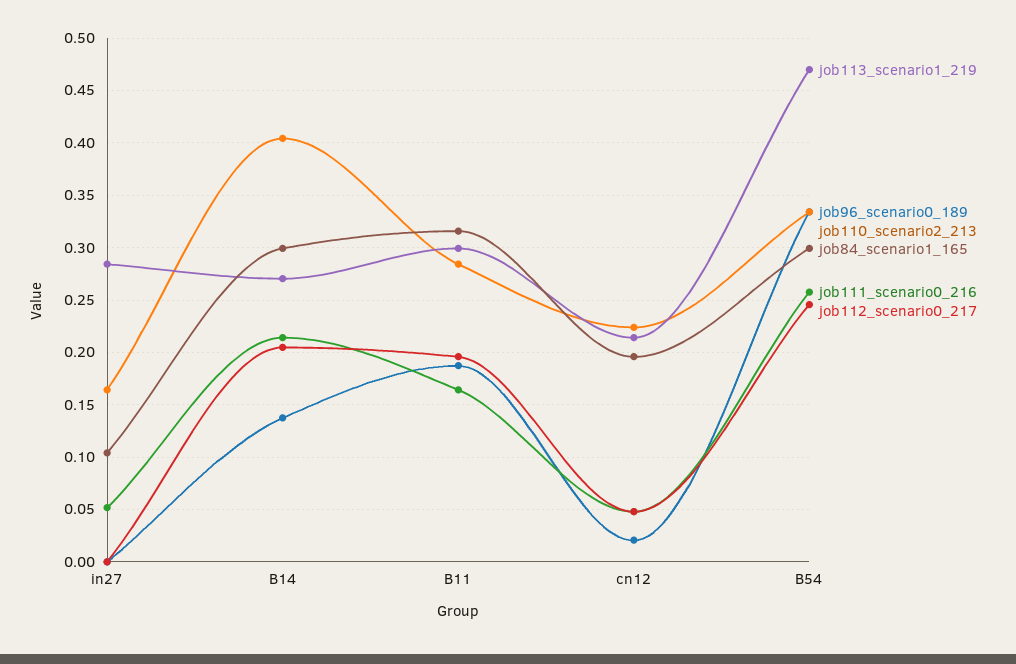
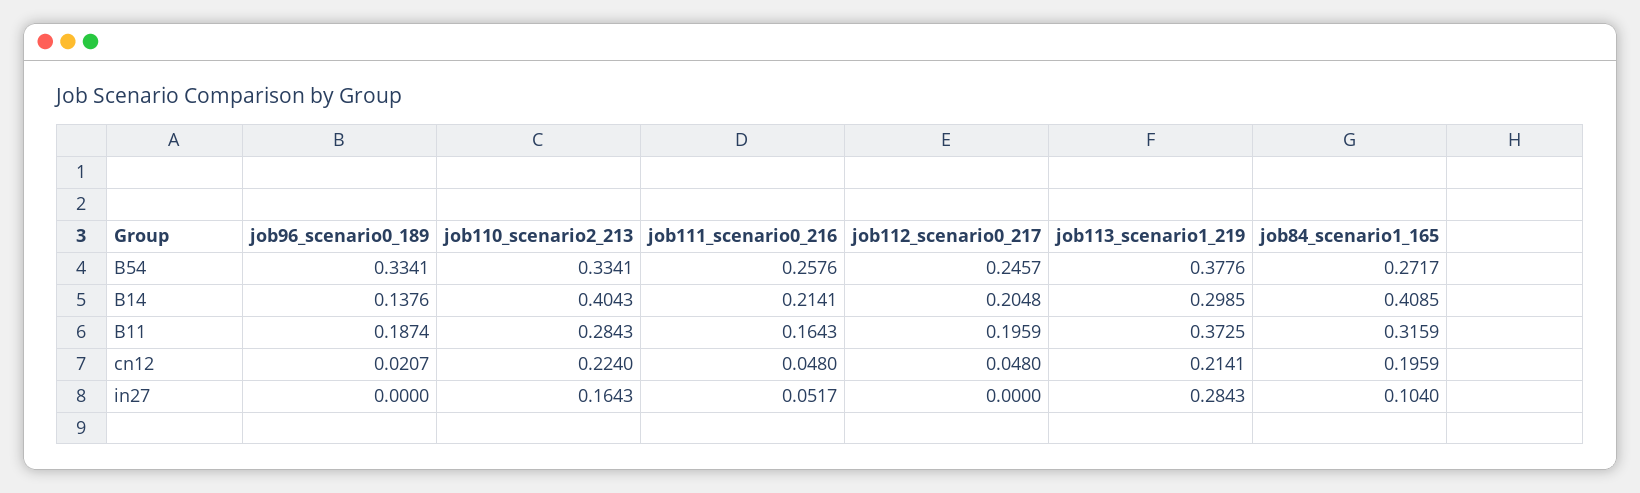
job113_scenario1_219, B14: 0.27 -> 0.2985
job84_scenario1_165, B14: 0.3 -> 0.4085
job113_scenario1_219, B11: 0.3 -> 0.3725
job113_scenario1_219, B54: 0.47 -> 0.3776
job84_scenario1_165, B54: 0.3 -> 0.2717

